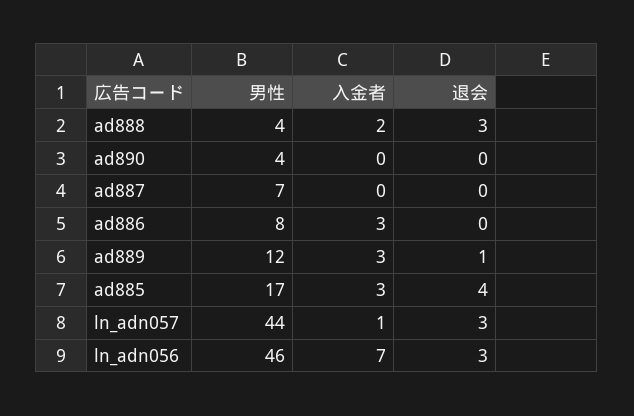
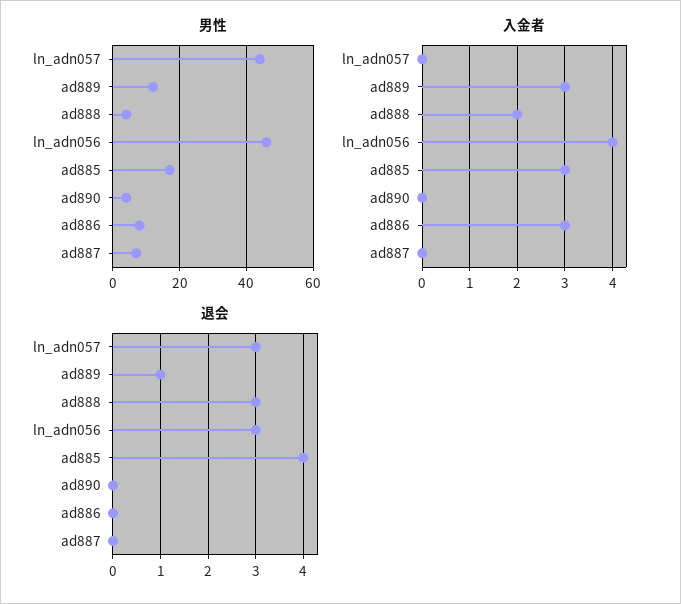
入金者, ln_adn057: 1 -> 0
入金者, ln_adn056: 7 -> 4

